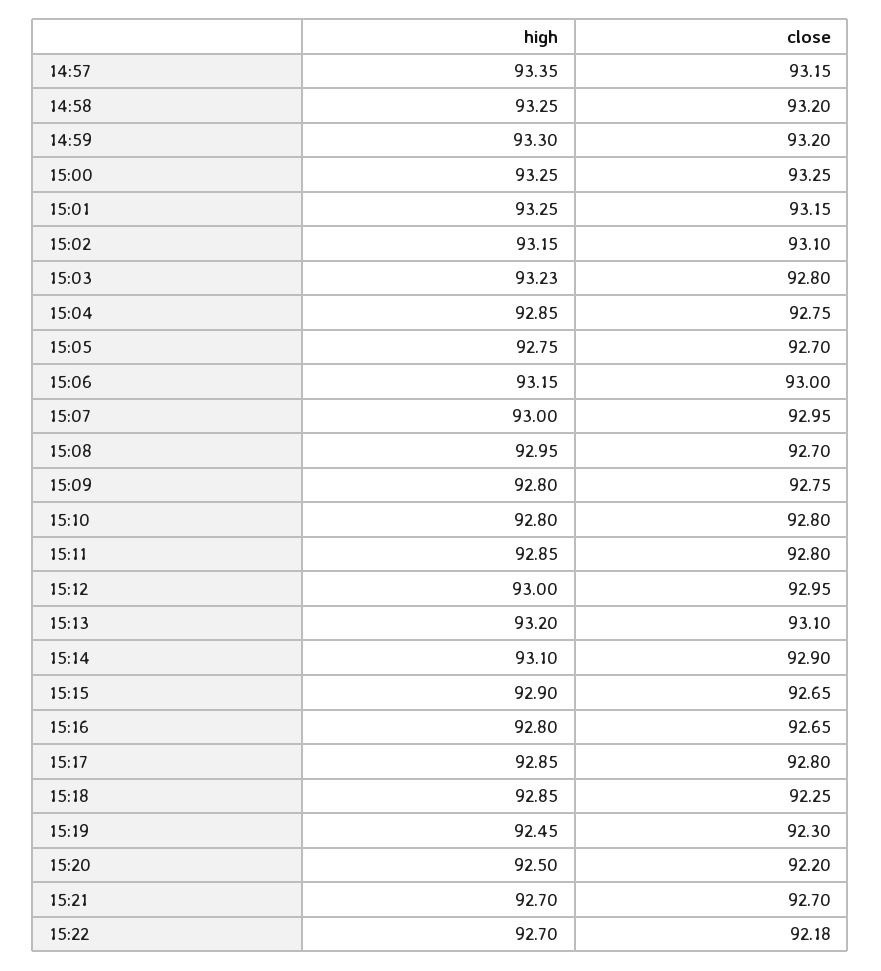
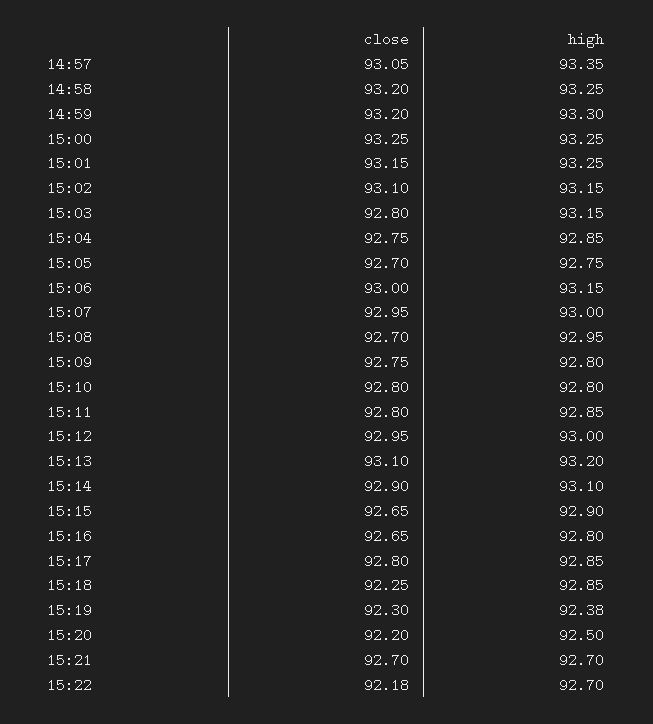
close, 14:57: 93.15 -> 93.05
high, 15:03: 93.23 -> 93.15
high, 15:19: 92.45 -> 92.38

